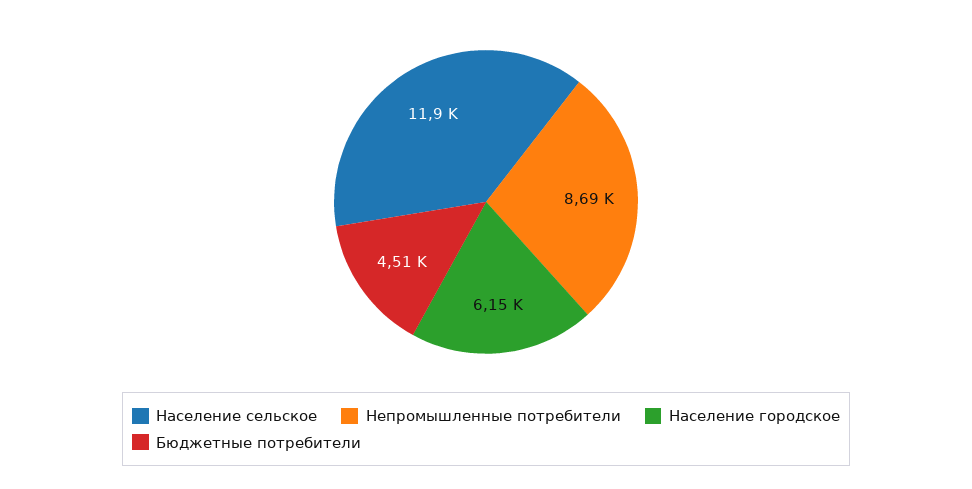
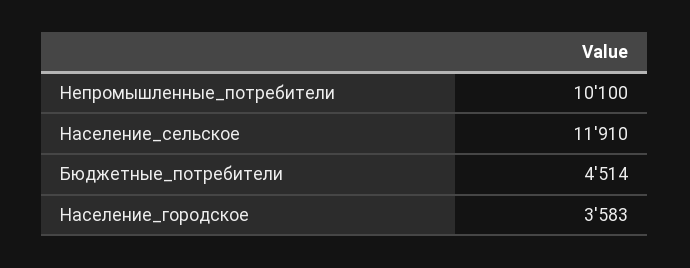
Непромышленные потребители: 8690 -> 10100
Население городское: 6150 -> 3583

